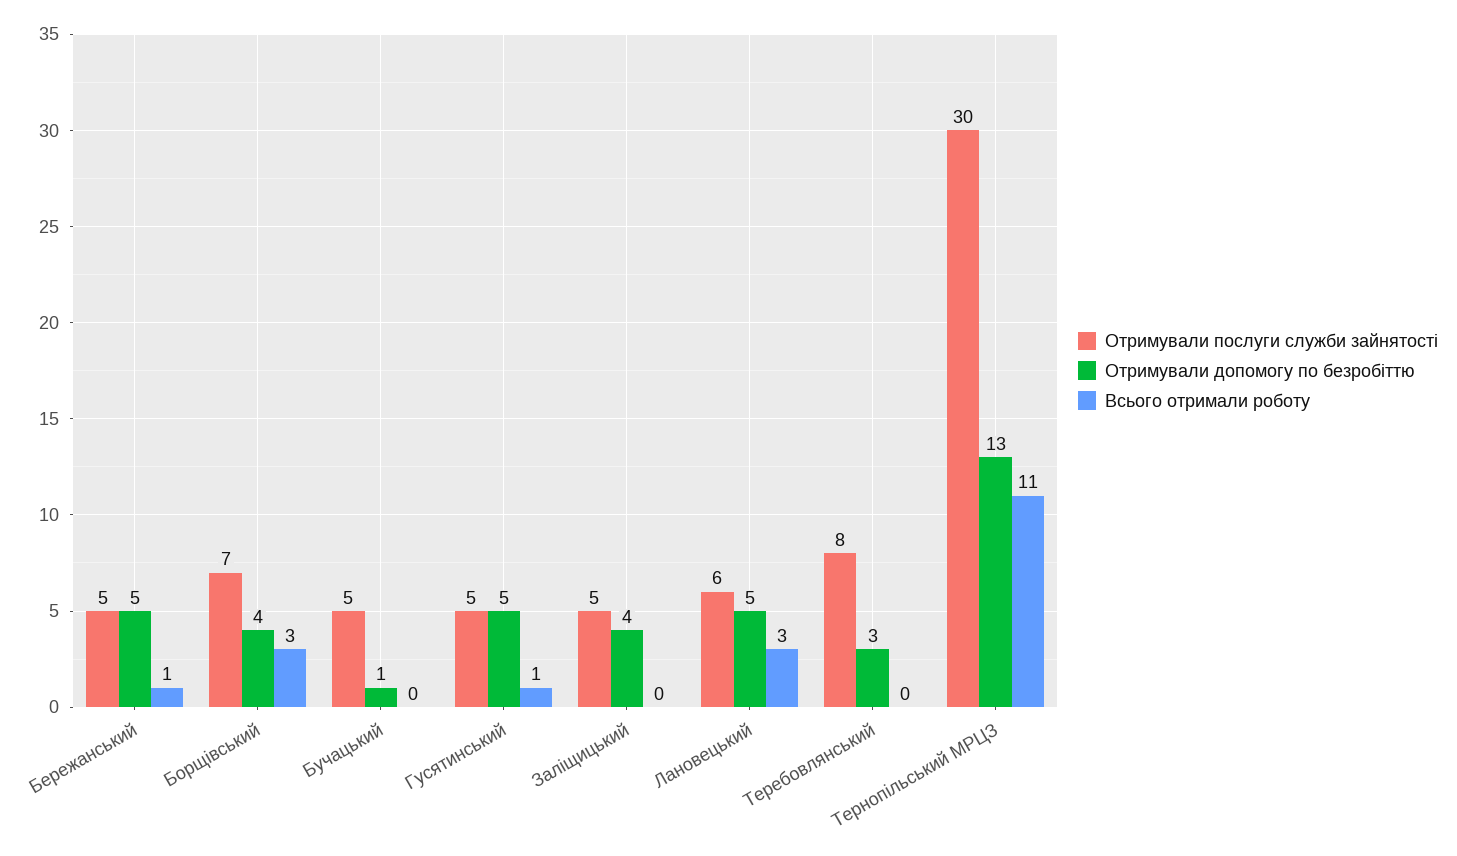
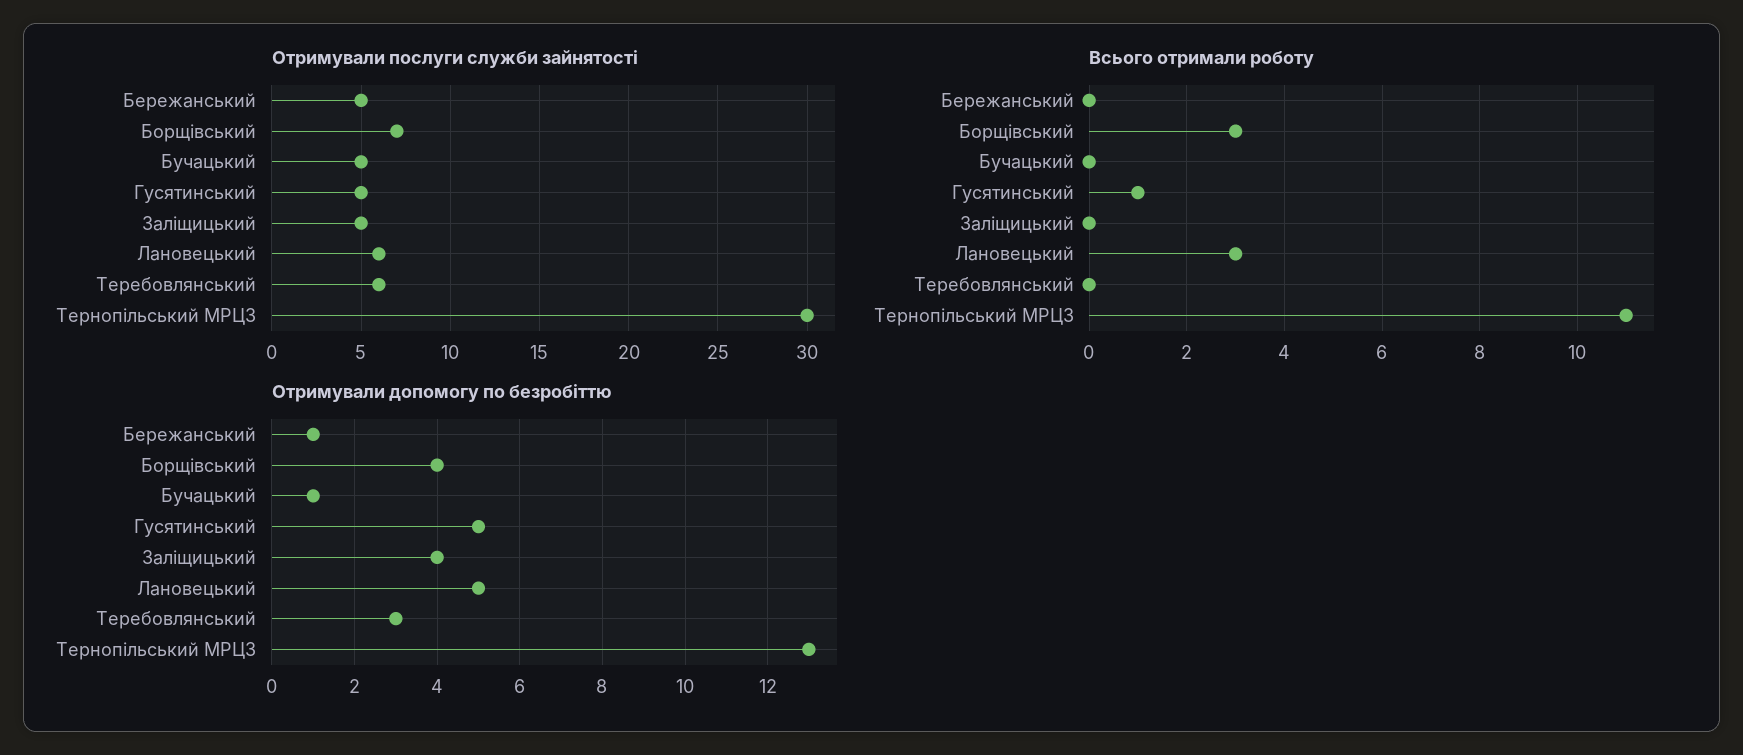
Отримували допомогу по безробіттю, Бережанський: 5 -> 1
Всього отримали роботу, Бережанський: 1 -> 0
Отримували послуги служби зайнятості, Теребовлянський: 8 -> 6

